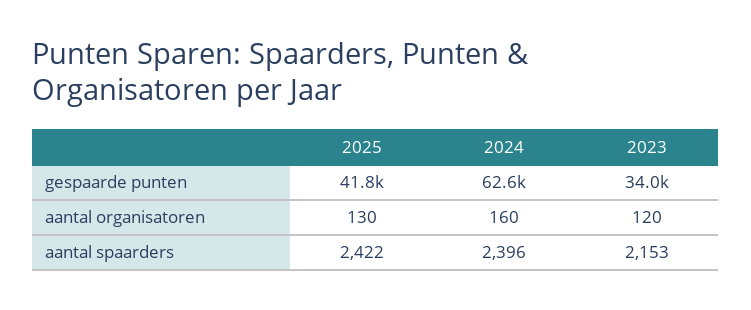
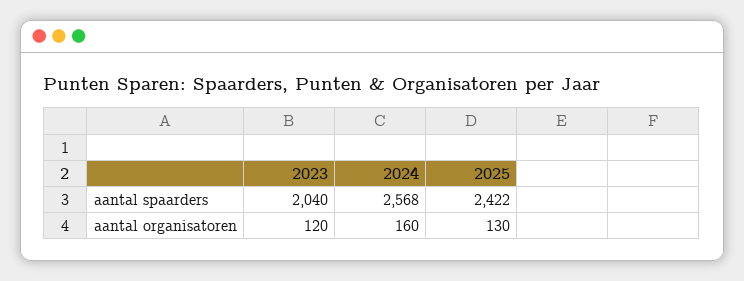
2025, gespaarde punten: 41800 -> none
2024, gespaarde punten: 62600 -> none
2023, gespaarde punten: 34000 -> none
2024, aantal spaarders: 2396 -> 2568
2023, aantal spaarders: 2153 -> 2040

